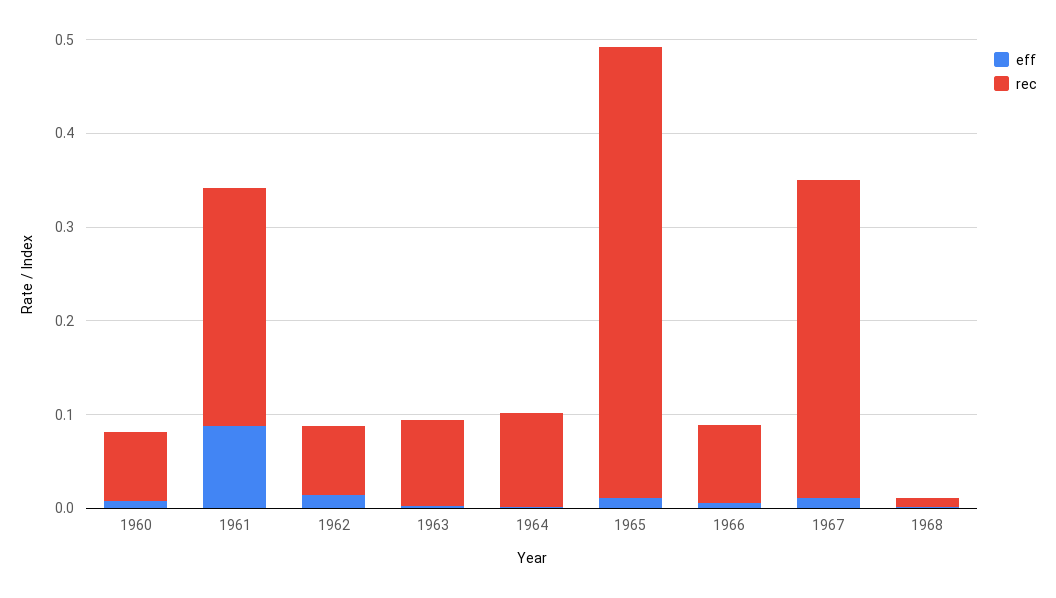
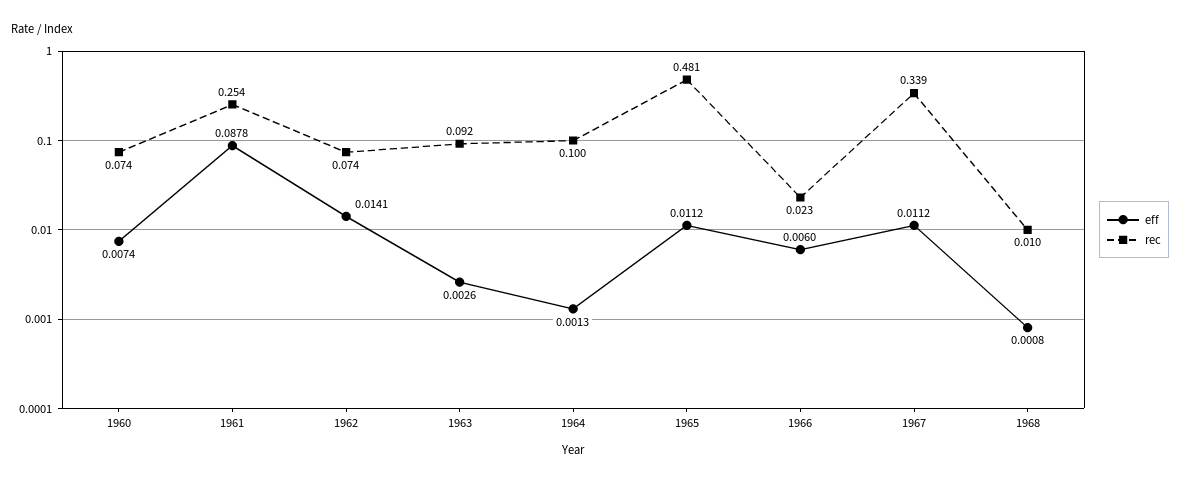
rec, 1966: 0.08 -> 0.023

